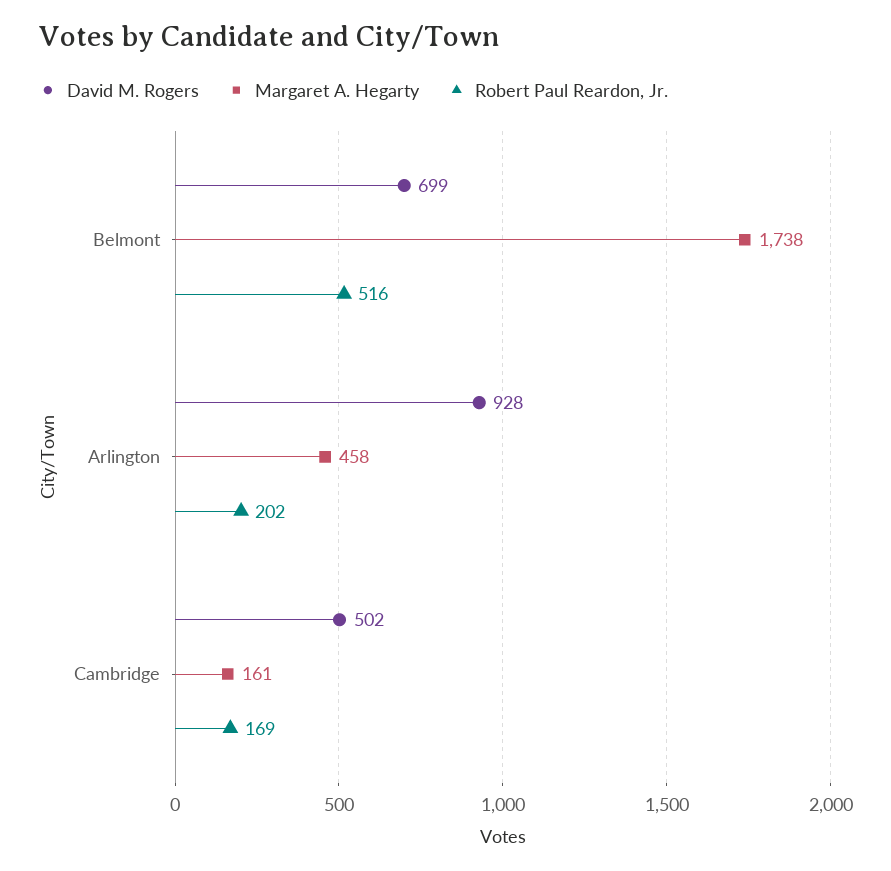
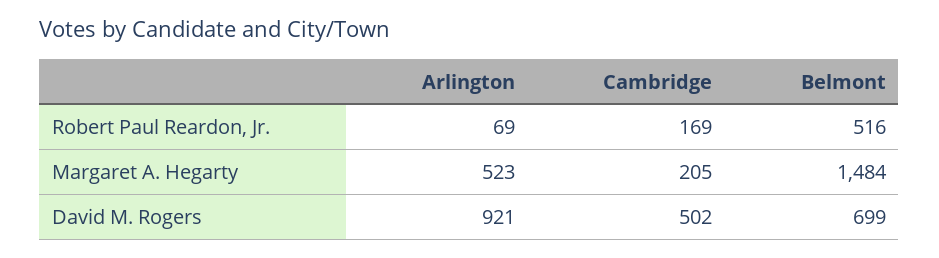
Margaret A. Hegarty, Belmont: 1738 -> 1484
David M. Rogers, Arlington: 928 -> 921
Margaret A. Hegarty, Arlington: 458 -> 523
Robert Paul Reardon, Jr., Arlington: 202 -> 69
Margaret A. Hegarty, Cambridge: 161 -> 205

